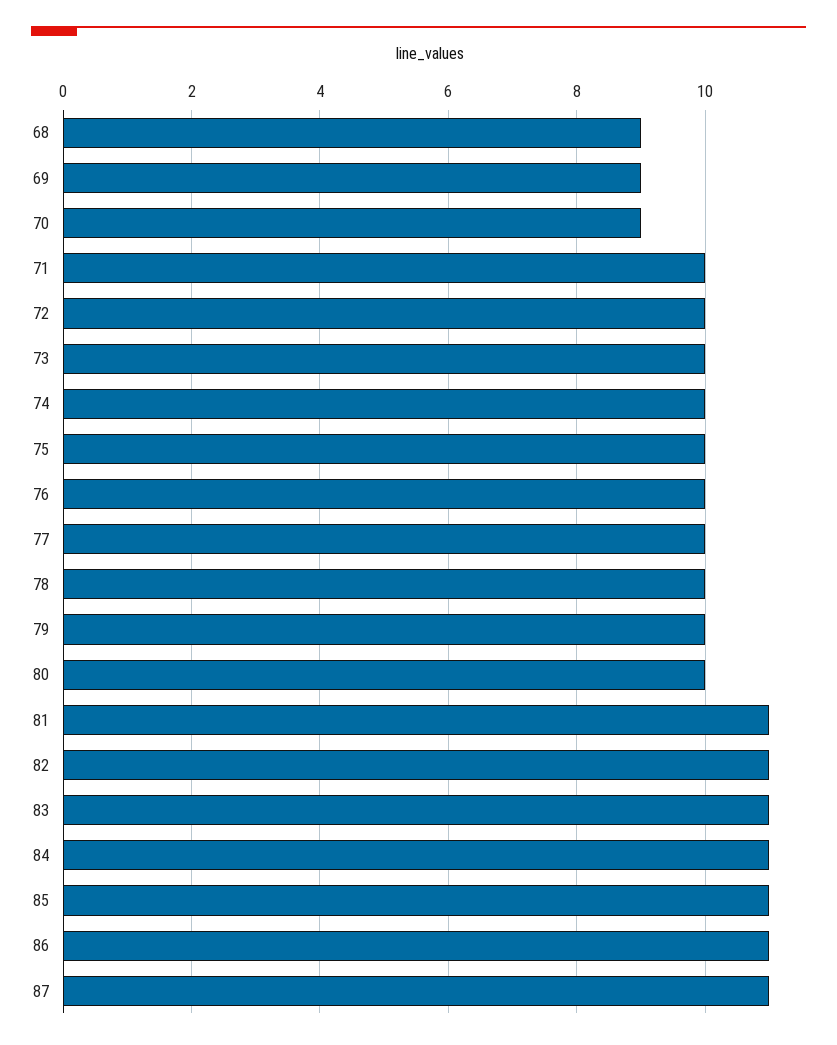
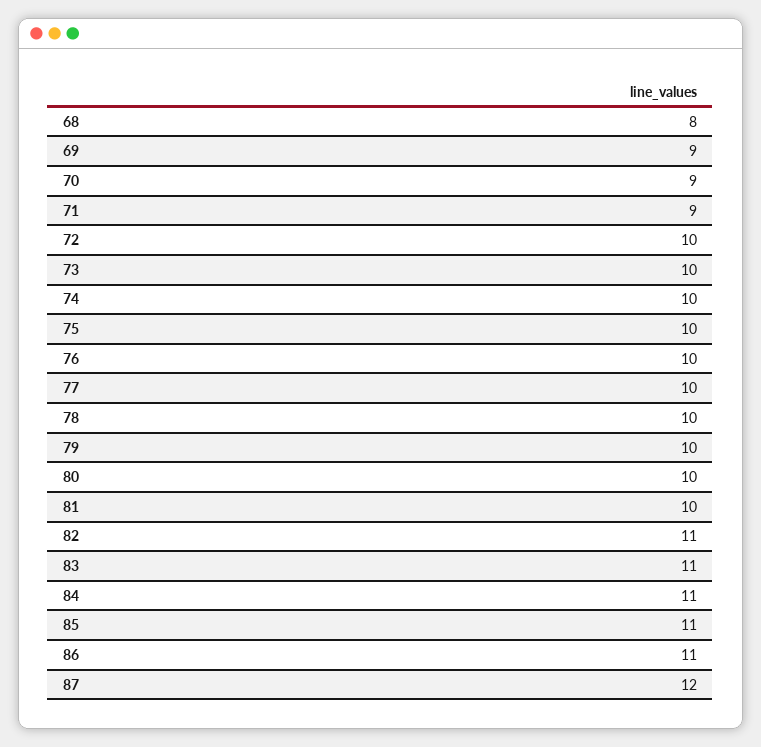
68: 9 -> 8
71: 10 -> 9
81: 11 -> 10
87: 11 -> 12

